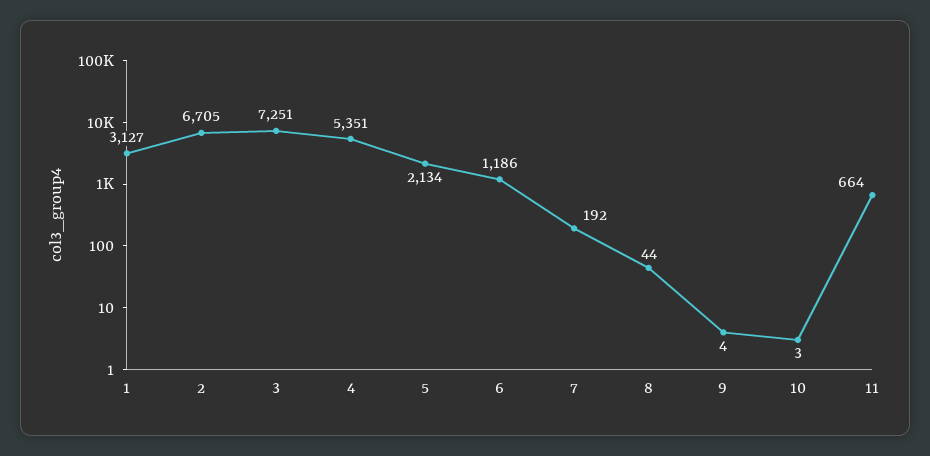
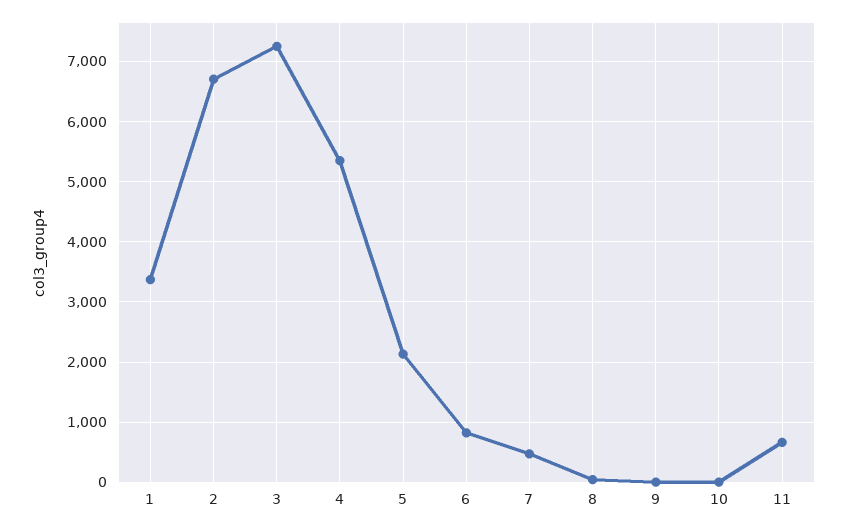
1: 3127 -> 3400
6: 1186 -> 800
7: 192 -> 500

